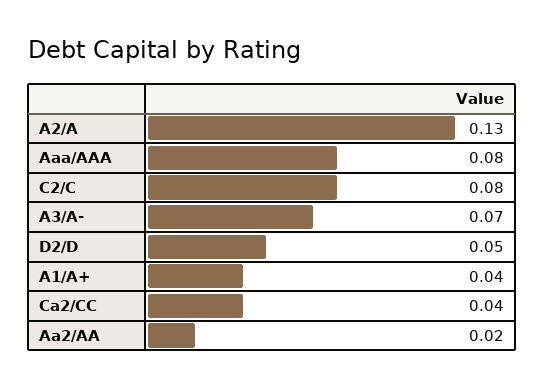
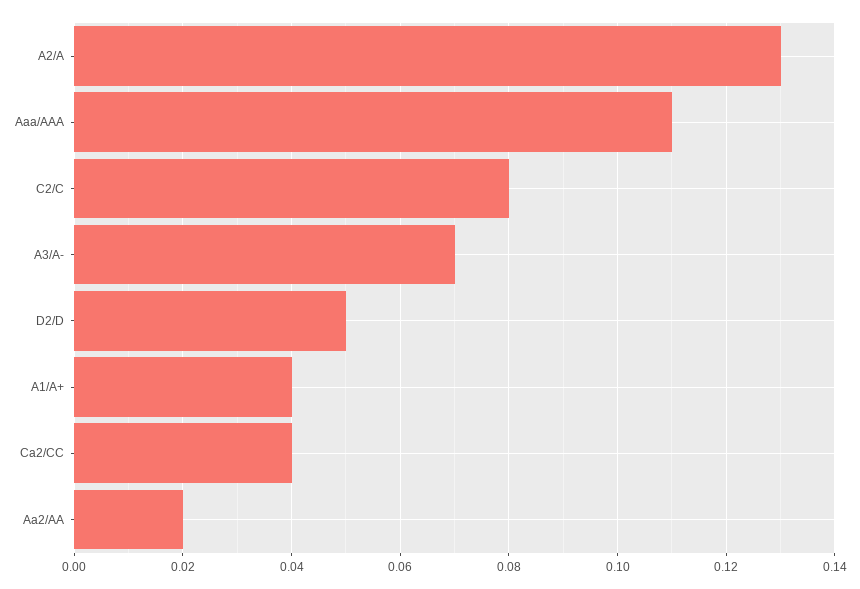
Aaa/AAA: 0.08 -> 0.11

